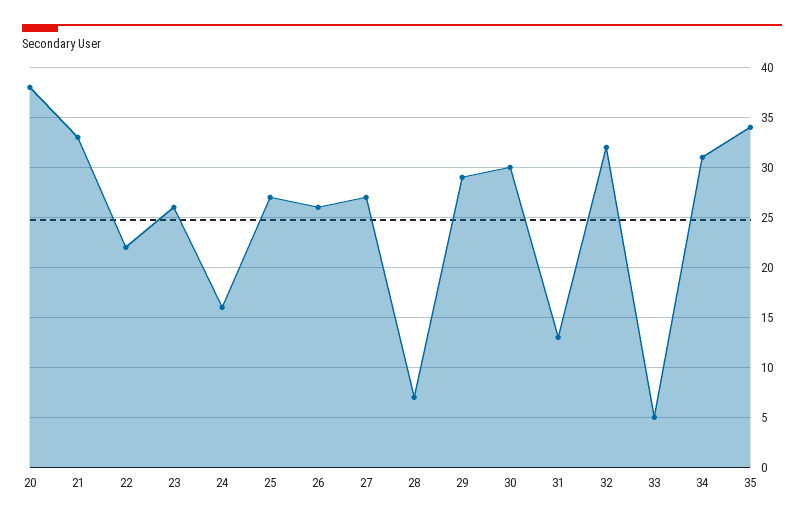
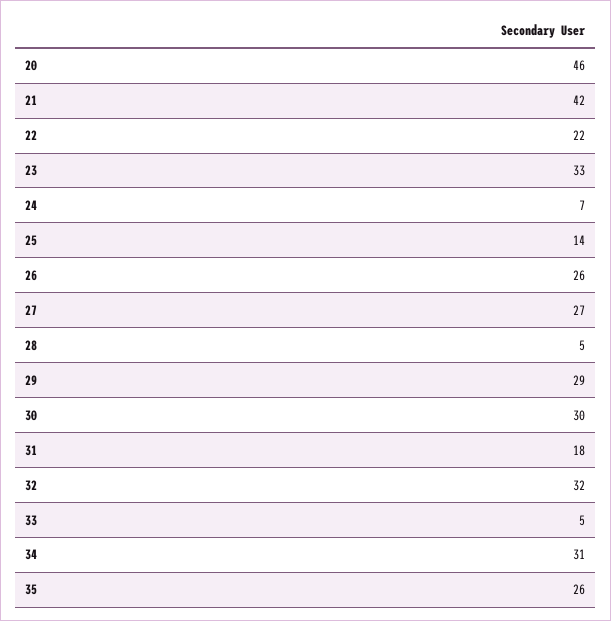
20: 38 -> 46
21: 33 -> 42
23: 26 -> 33
24: 16 -> 7
25: 27 -> 14
28: 7 -> 5
31: 13 -> 18
35: 34 -> 26

